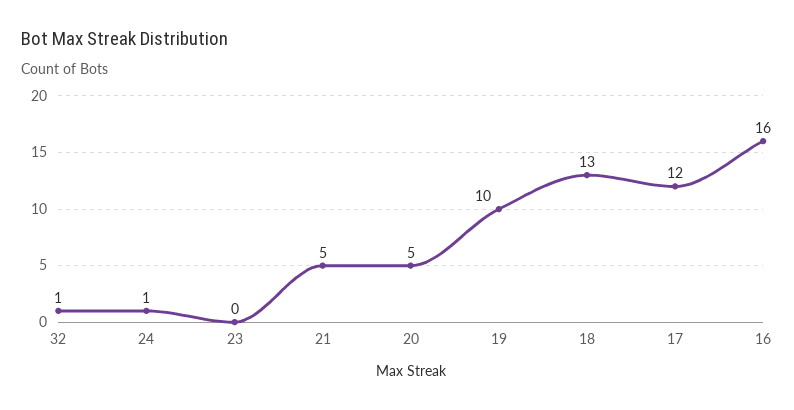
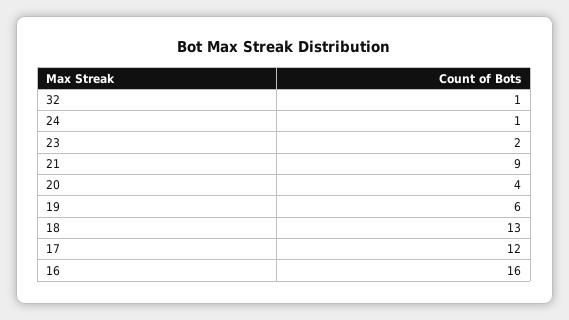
23: 0 -> 2
21: 5 -> 9
20: 5 -> 4
19: 10 -> 6

